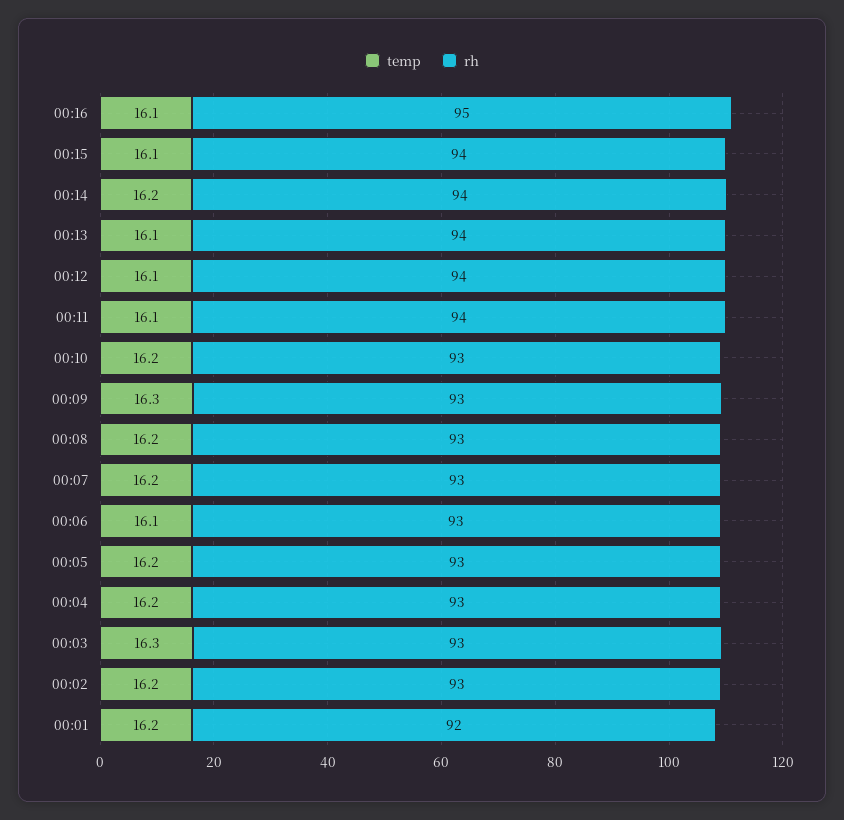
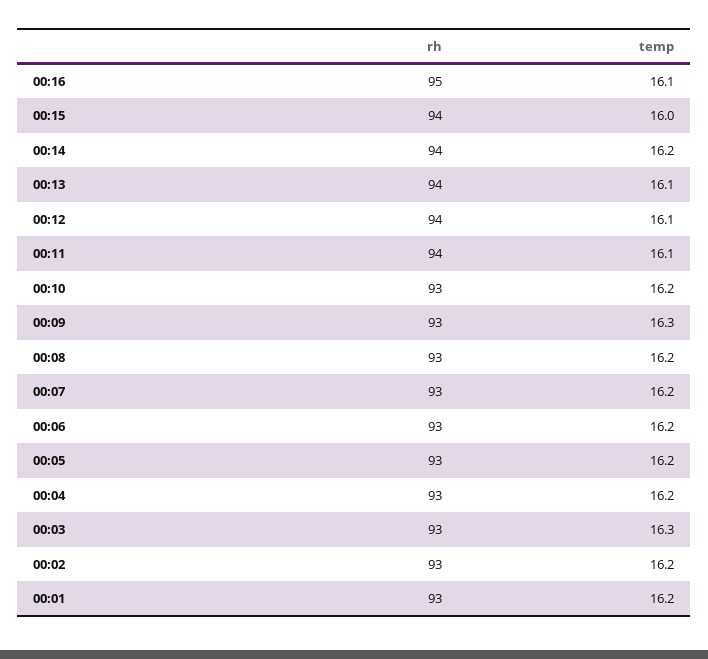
temp, 00:15: 16.1 -> 16
temp, 00:06: 16.1 -> 16.2
rh, 00:01: 92 -> 93

